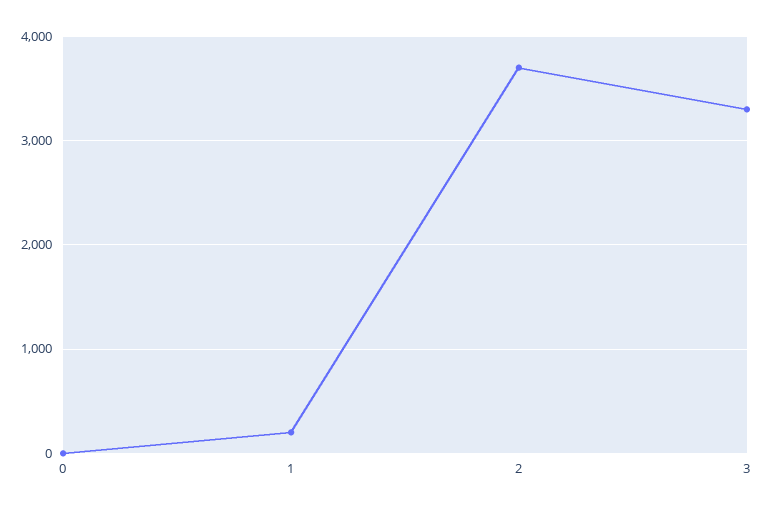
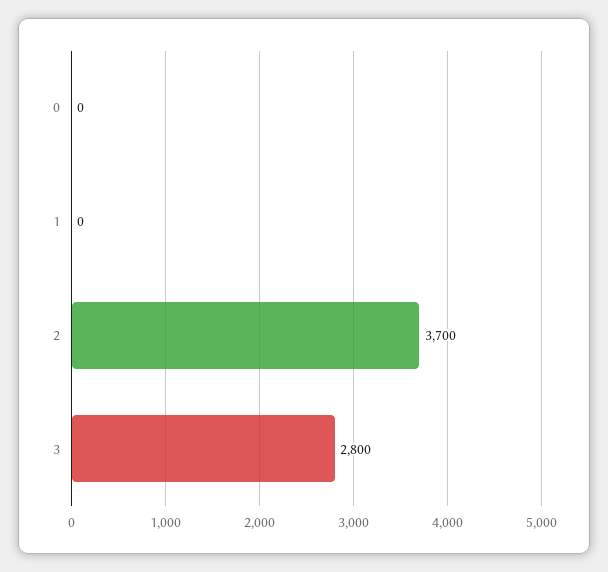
1: 200 -> 0
3: 3300 -> 2800

